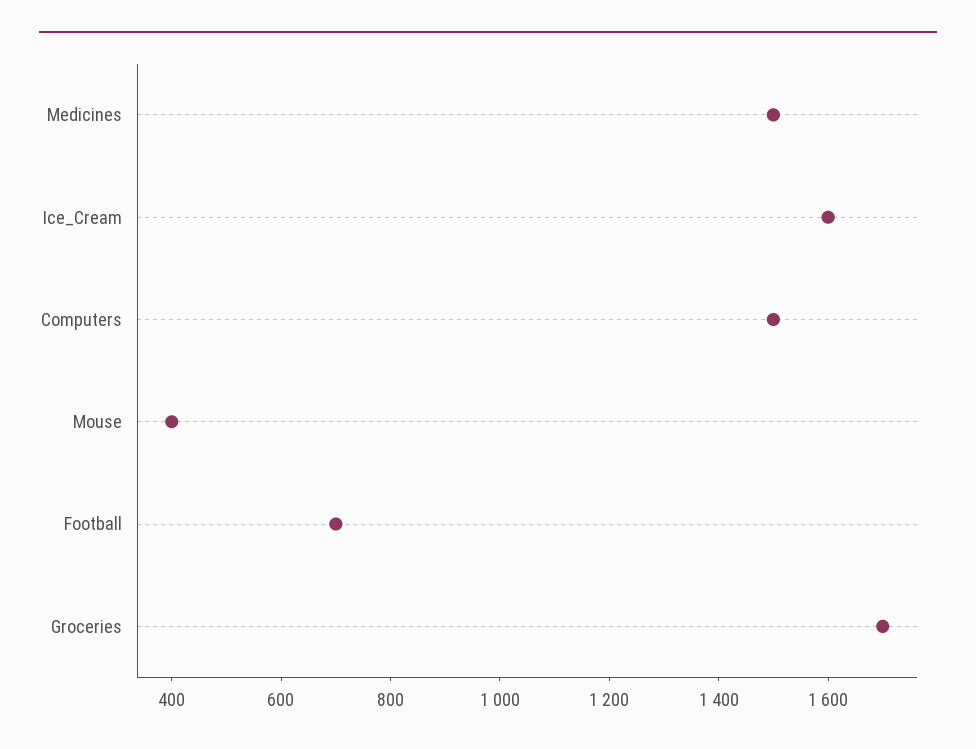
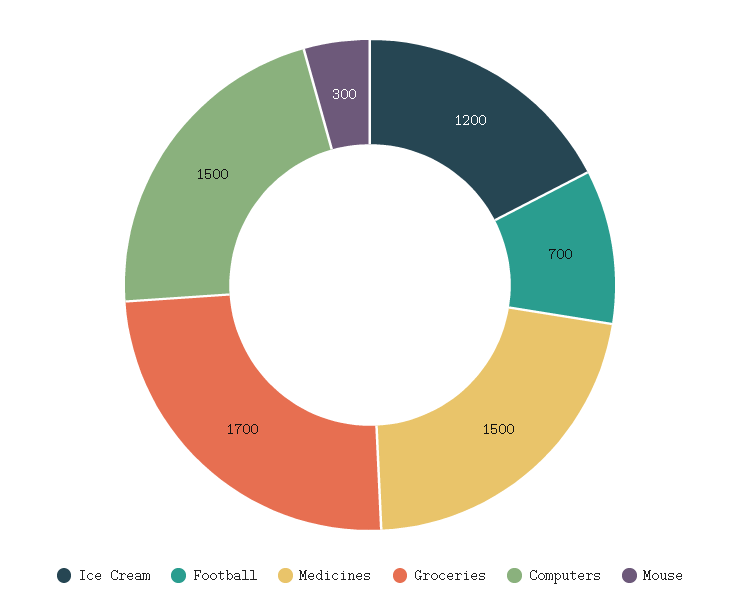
Ice_Cream: 1600 -> 1200
Mouse: 400 -> 300

